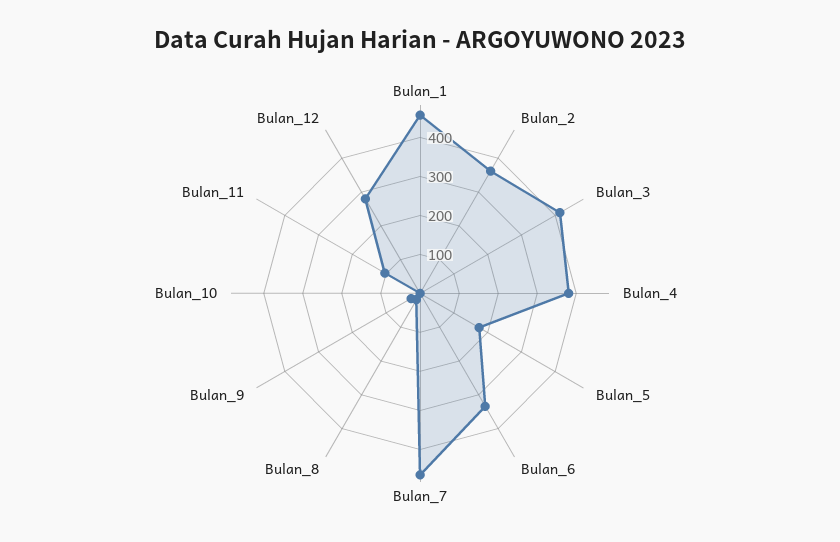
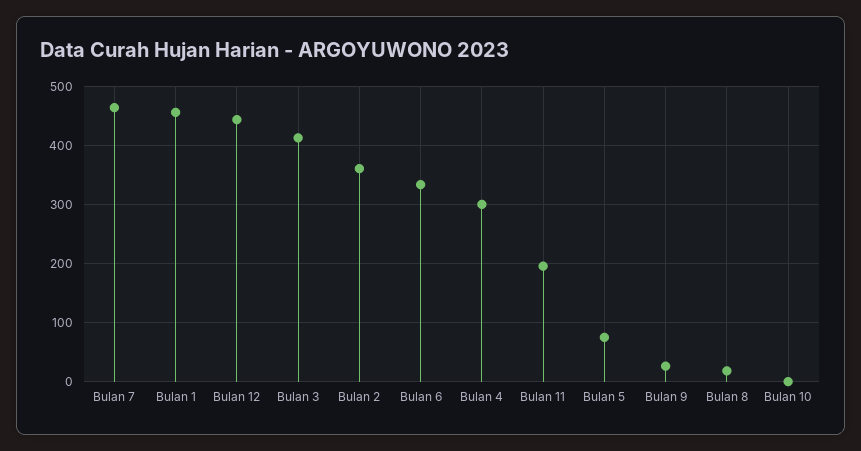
Bulan_4: 375 -> 300
Bulan_5: 175 -> 80
Bulan_11: 100 -> 200
Bulan_12: 275 -> 440

